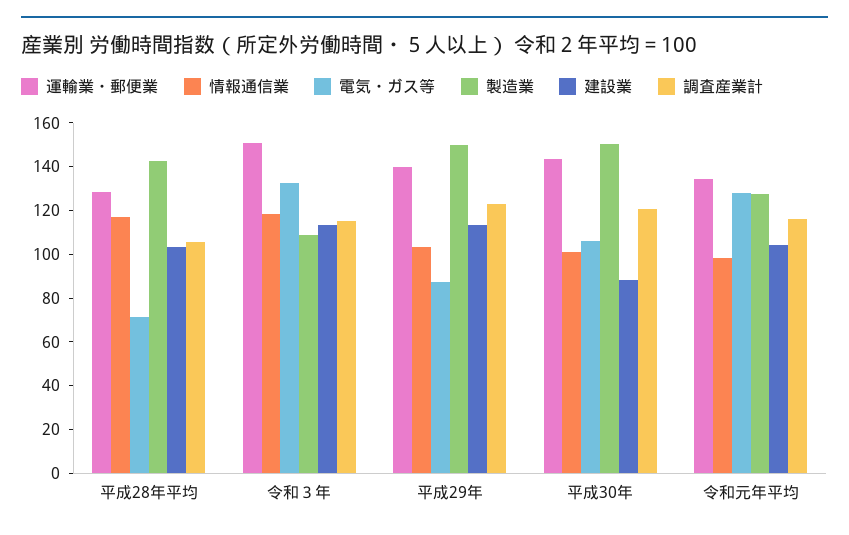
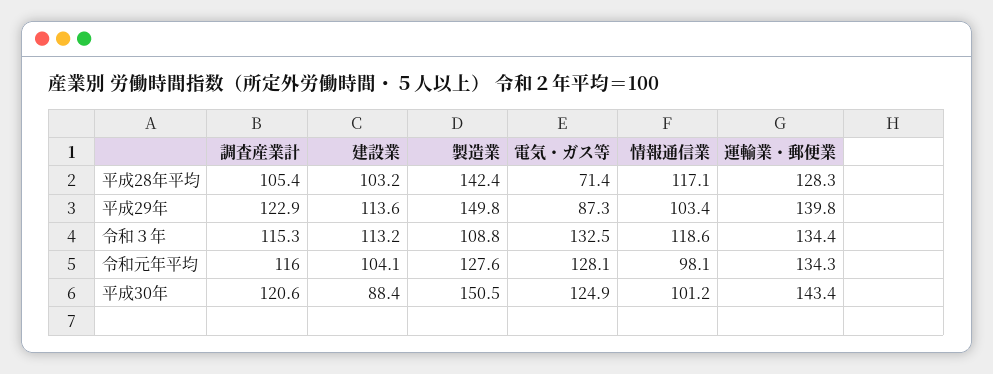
運輸業・郵便業, 令和３年: 150 -> 134.4
電気・ガス等, 平成30年: 105 -> 124.9

